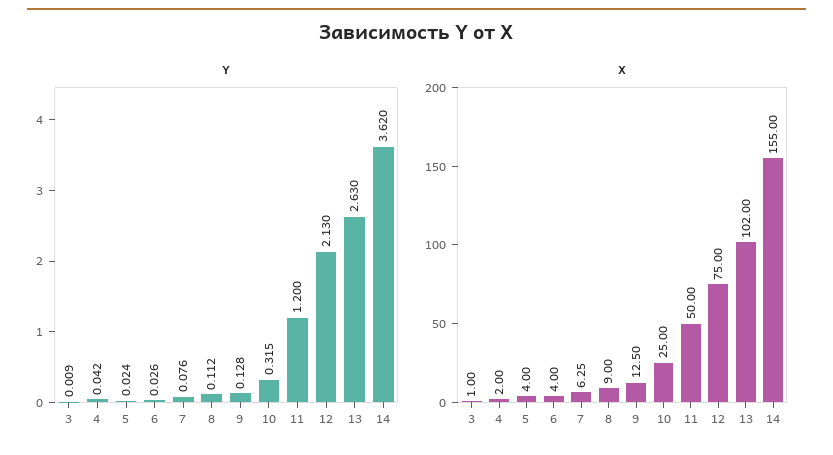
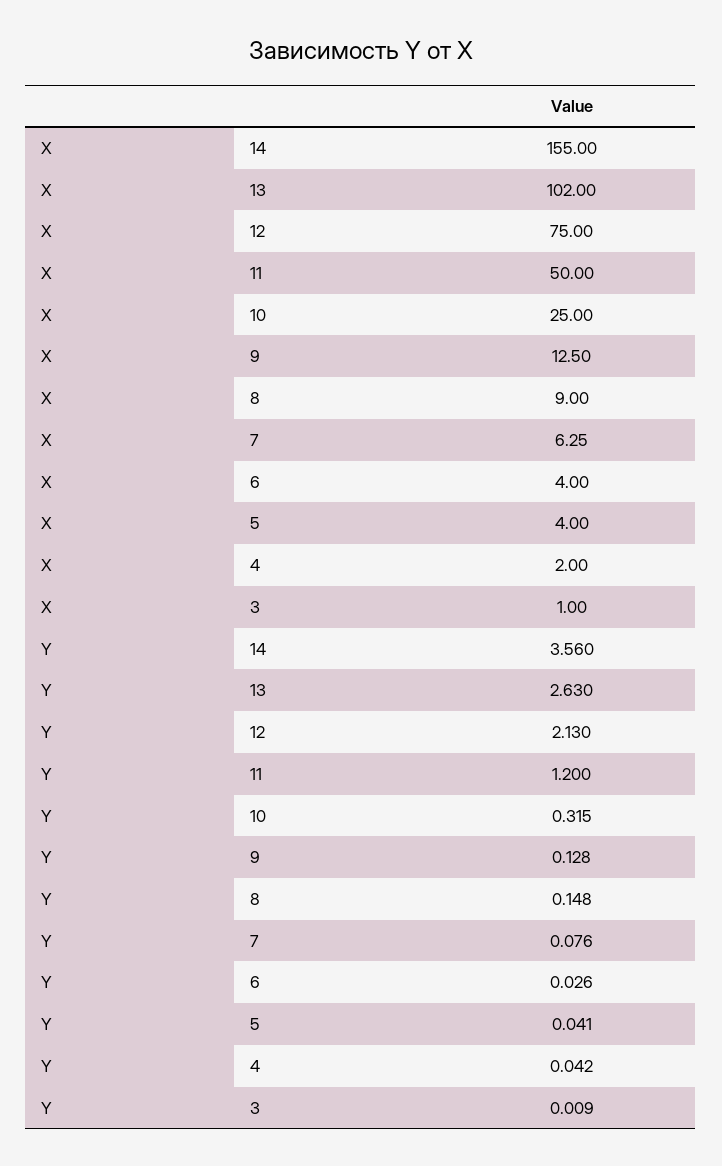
Y, 5: 0.024 -> 0.041
Y, 8: 0.112 -> 0.148
Y, 14: 3.62 -> 3.56

